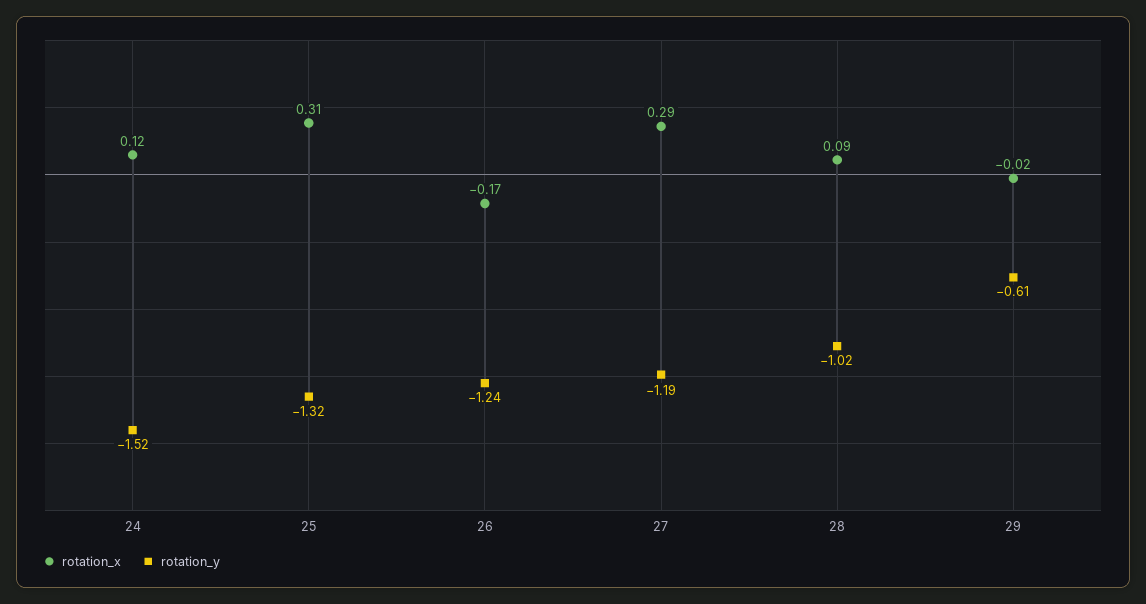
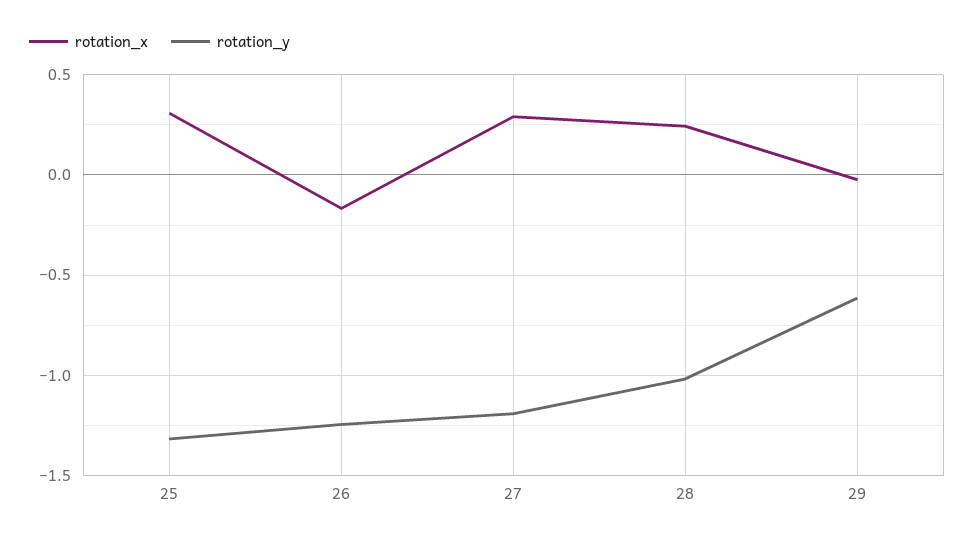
rotation_x, 24: 0.12 -> none
rotation_y, 24: -1.52 -> none
rotation_x, 28: 0.09 -> 0.25

